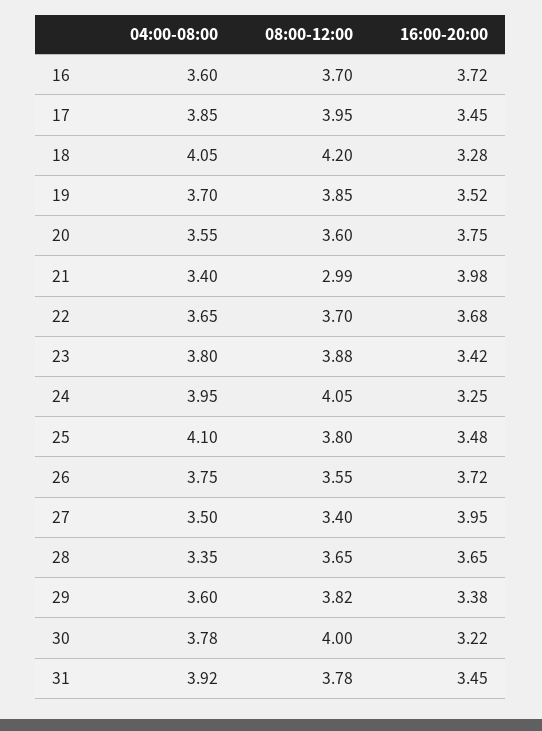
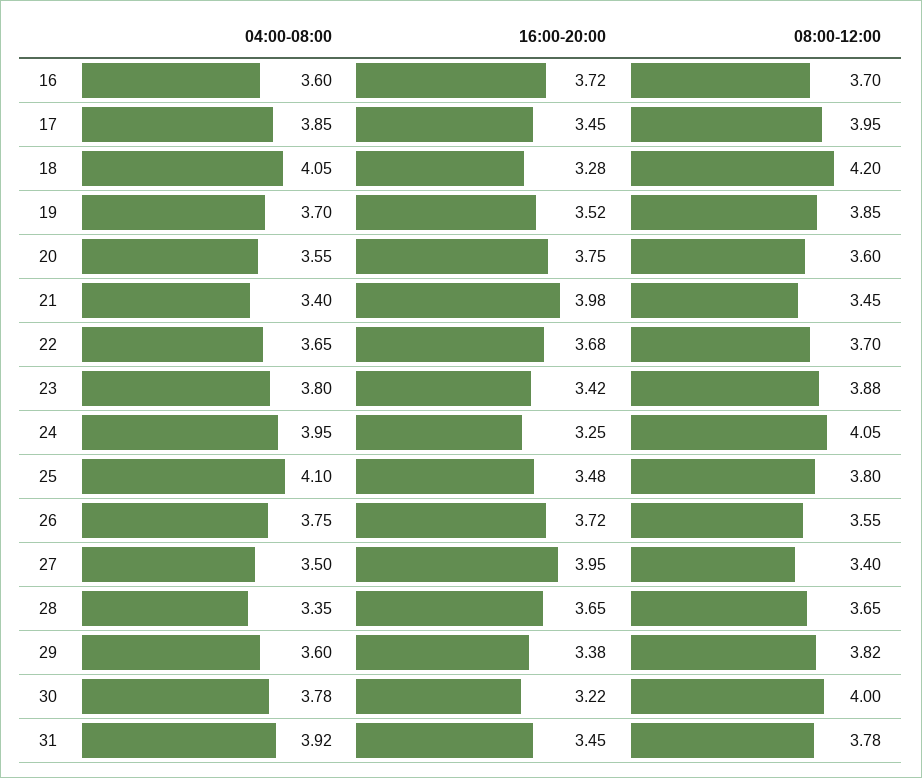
08:00-12:00, 21: 2.99 -> 3.45

